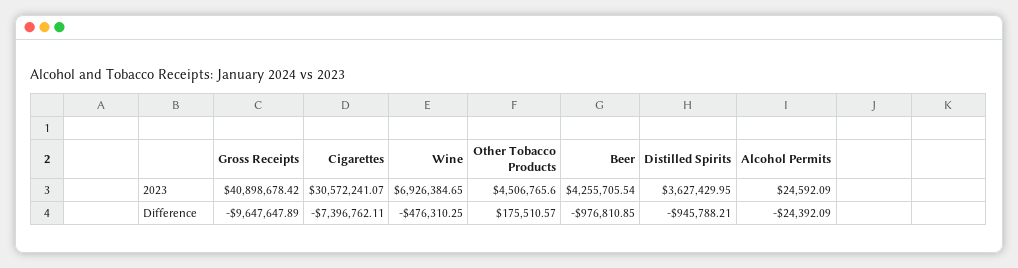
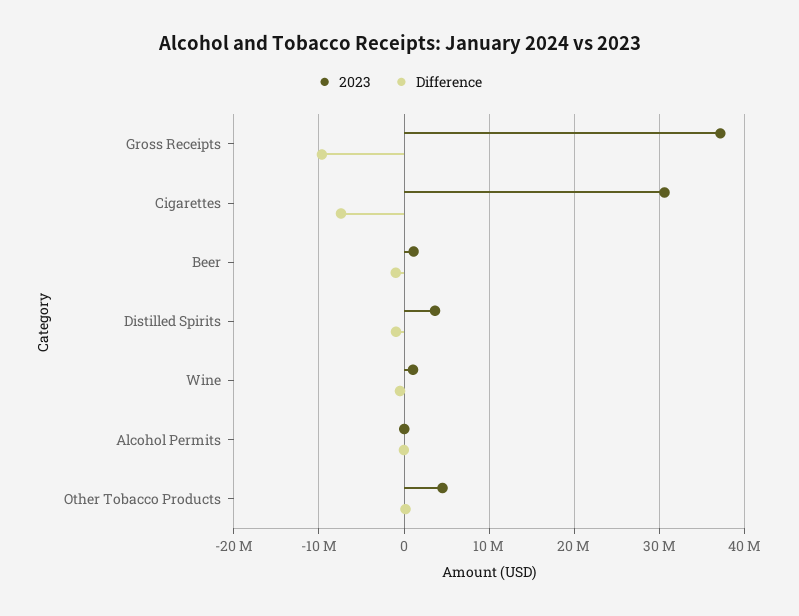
2023, Gross Receipts: 40898678.42 -> 37000000
2023, Wine: 6926384.65 -> 1000000
2023, Beer: 4255705.54 -> 1000000

